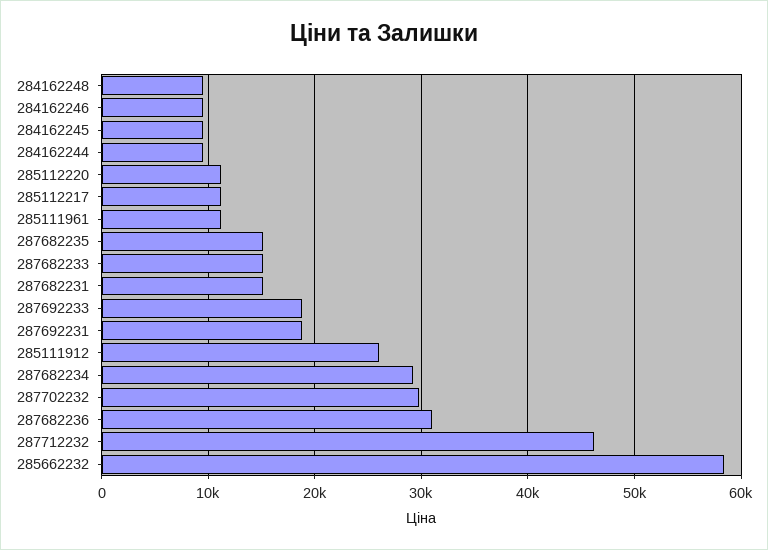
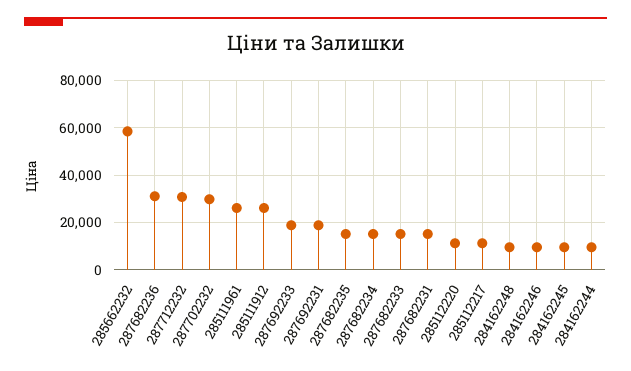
285111961: 11000 -> 25000
287682234: 29000 -> 15000
287712232: 46000 -> 30000

